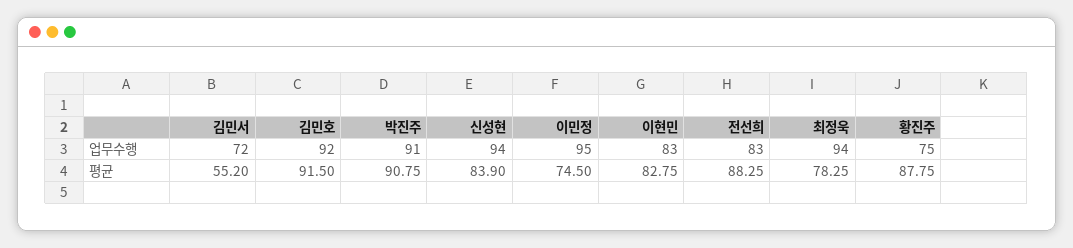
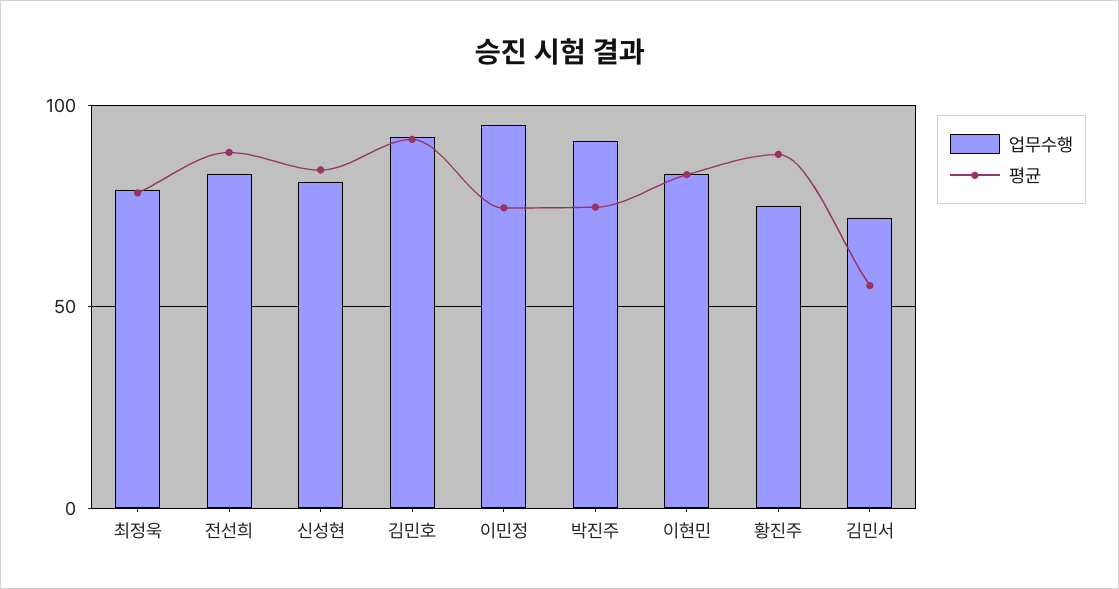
업무수행, 신성현: 94 -> 80
업무수행, 최정욱: 94 -> 80
평균, 박진주: 90.75 -> 75

